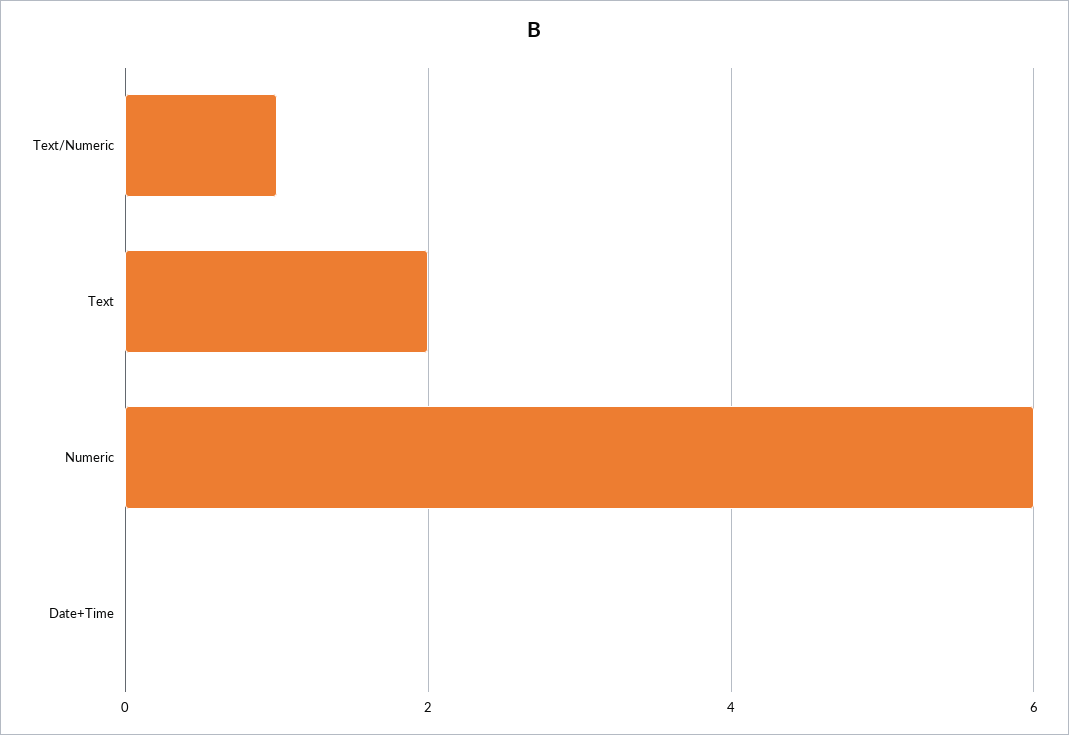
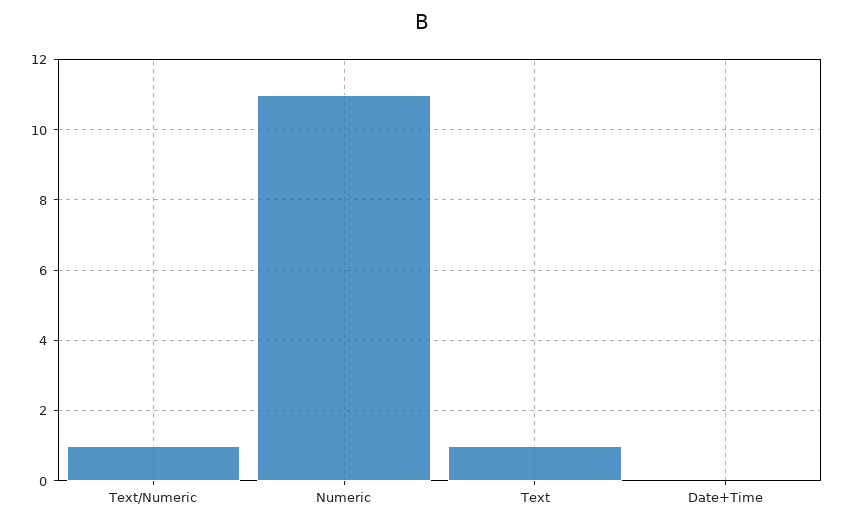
Text: 2 -> 1
Numeric: 6 -> 11

